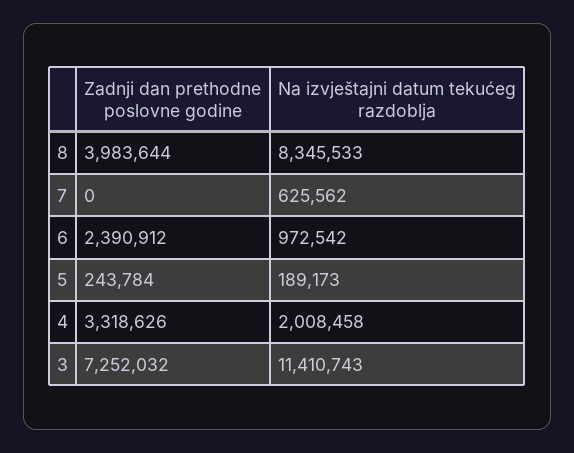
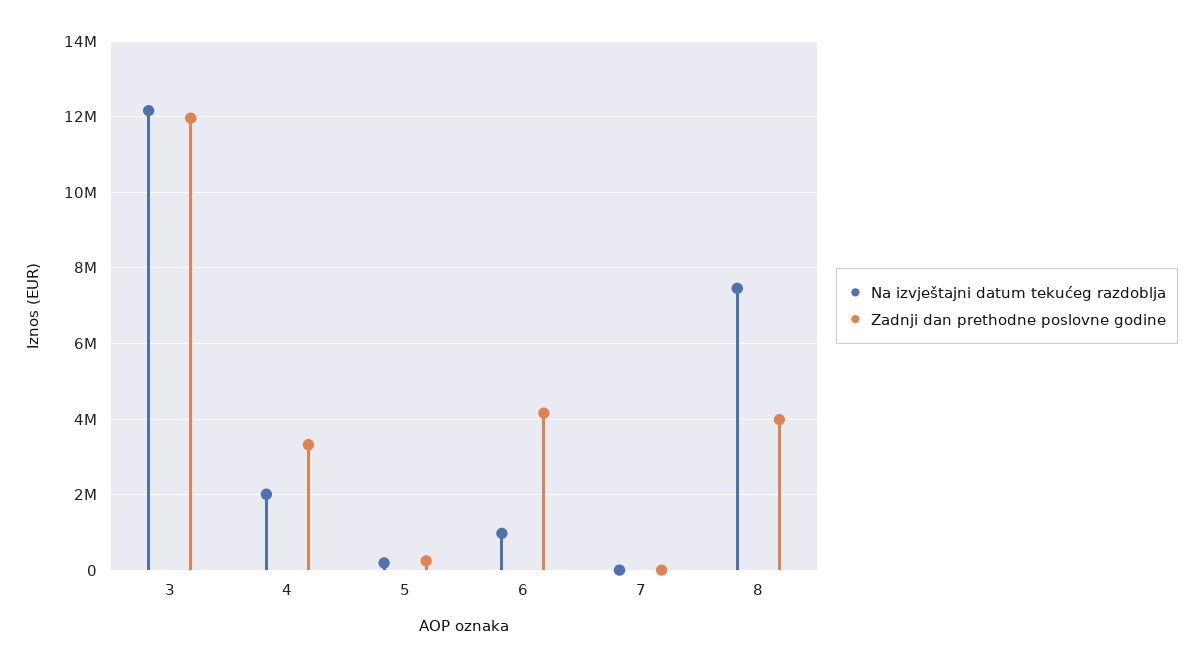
Na izvještajni datum tekućeg razdoblja, 8: 8345533 -> 7400000
Na izvještajni datum tekućeg razdoblja, 7: 625562 -> 0
Zadnji dan prethodne poslovne godine, 6: 2390912 -> 4200000
Zadnji dan prethodne poslovne godine, 3: 7252032 -> 12000000
Na izvještajni datum tekućeg razdoblja, 3: 11410743 -> 12200000

